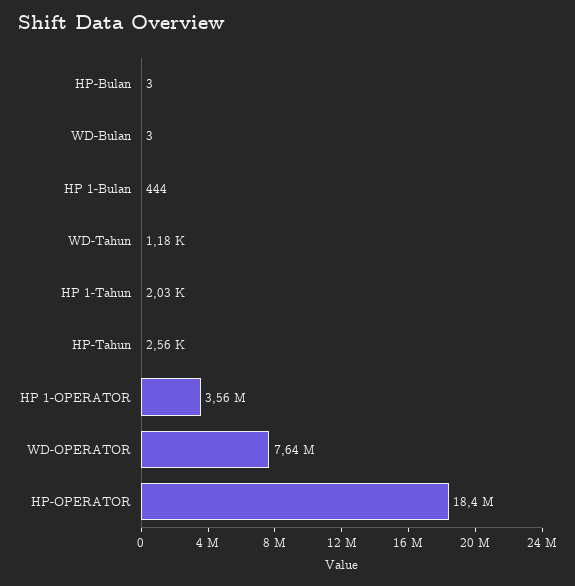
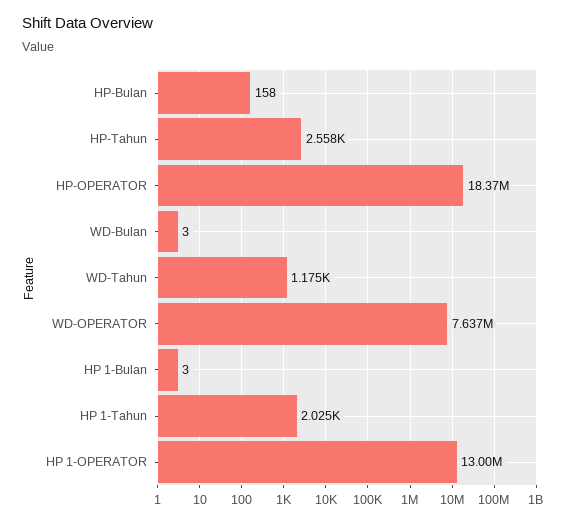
HP-Bulan: 3 -> 158
HP 1-Bulan: 444 -> 3
HP 1-OPERATOR: 3560000 -> 13000000

